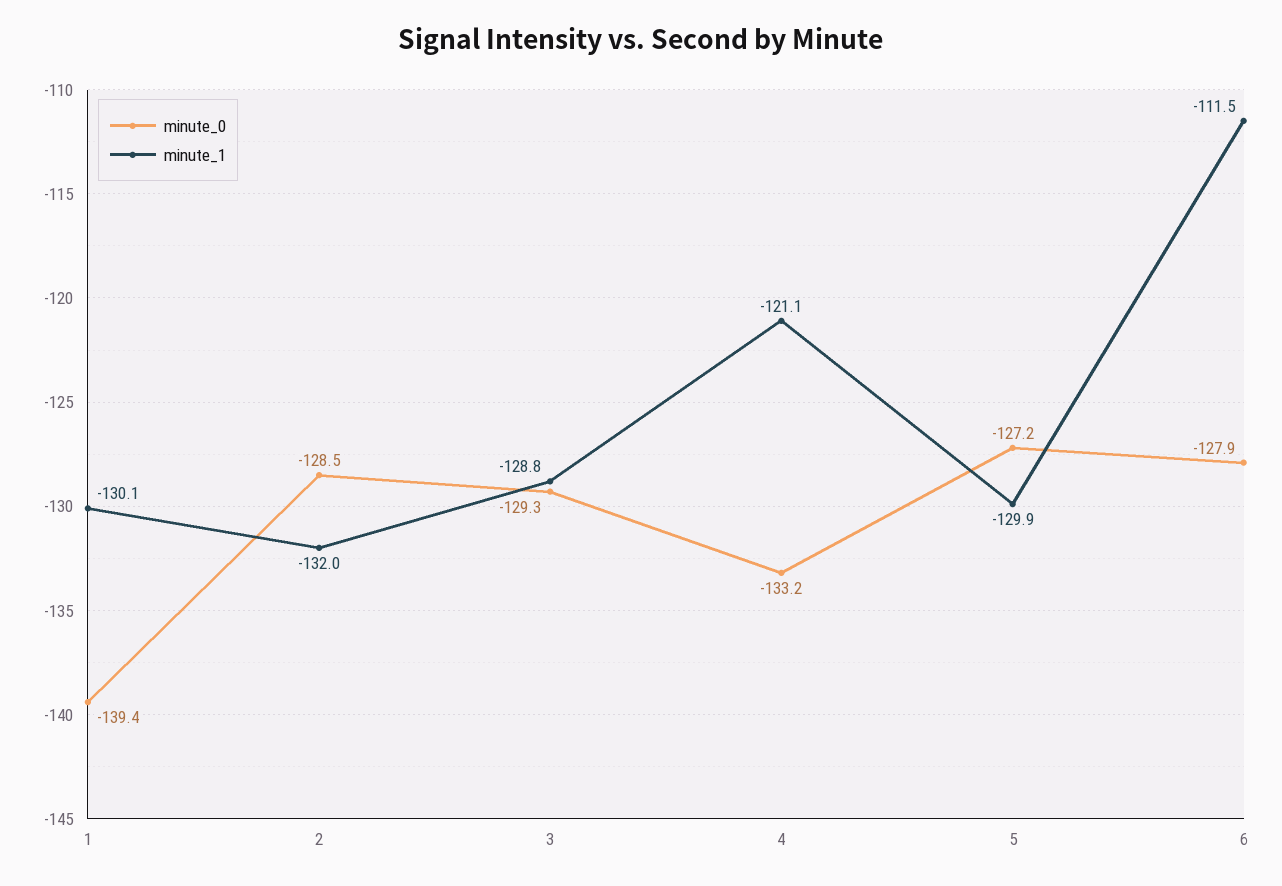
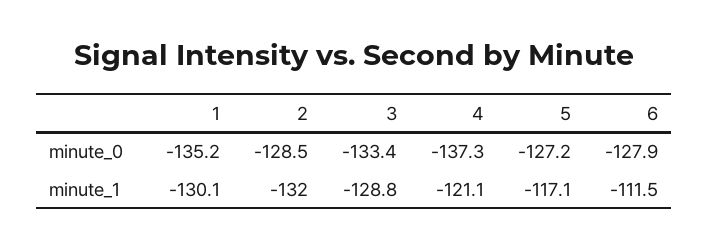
minute_0, 1: -139.4 -> -135.2
minute_0, 3: -129.3 -> -133.4
minute_0, 4: -133.2 -> -137.3
minute_1, 5: -129.9 -> -117.1

